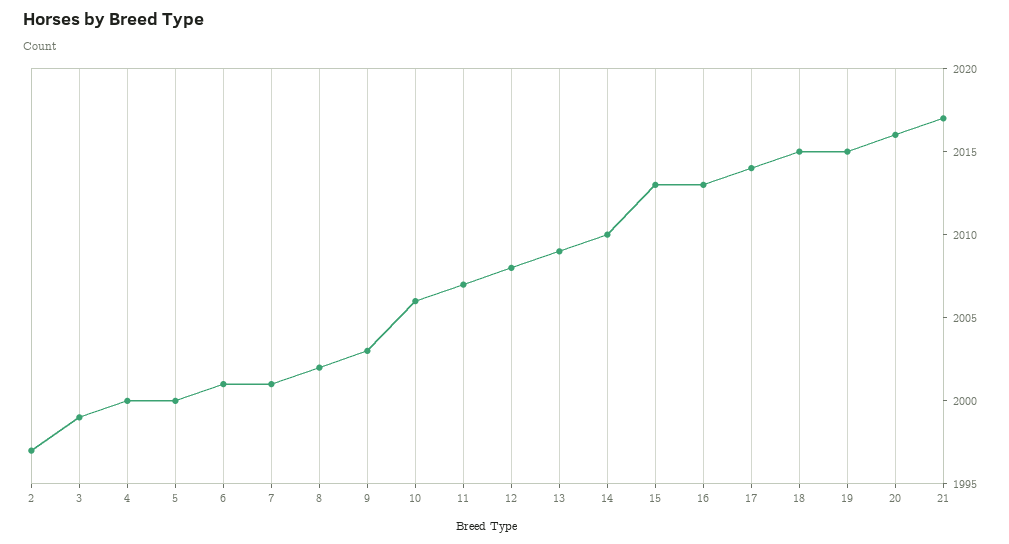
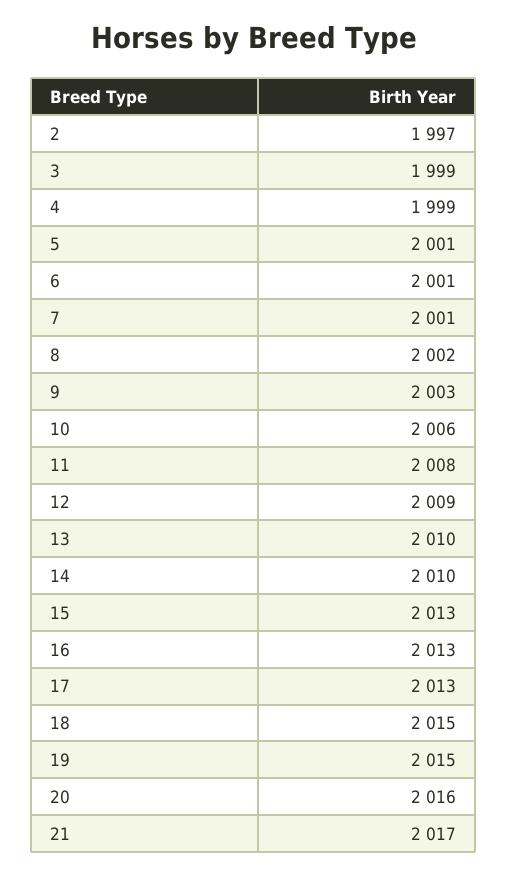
4: 2000 -> 1999
5: 2000 -> 2001
11: 2007 -> 2008
12: 2008 -> 2009
13: 2009 -> 2010
17: 2014 -> 2013

